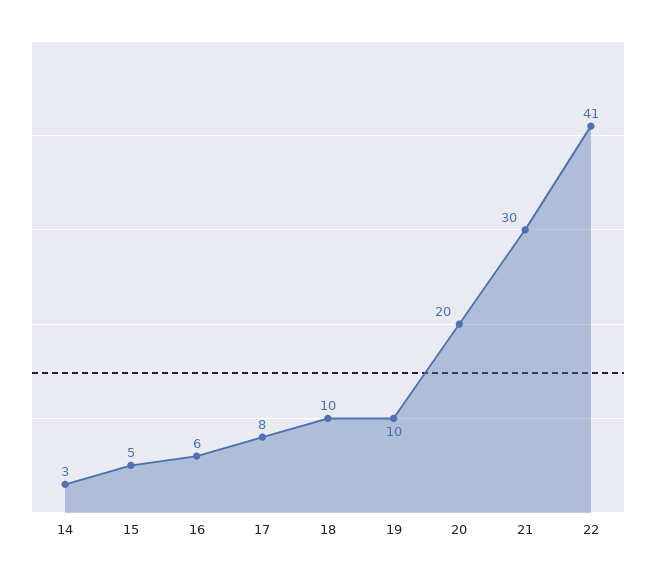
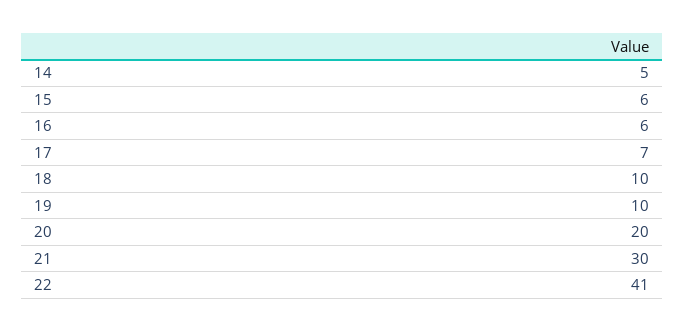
14: 3 -> 5
15: 5 -> 6
17: 8 -> 7

